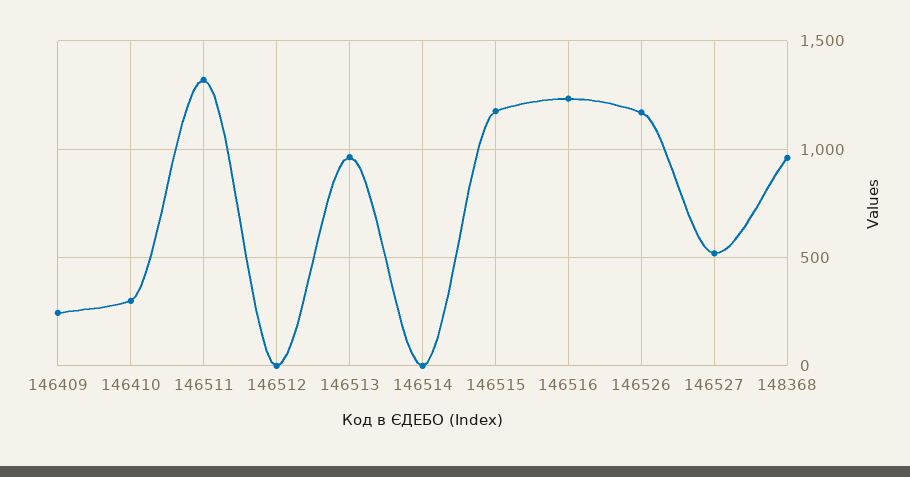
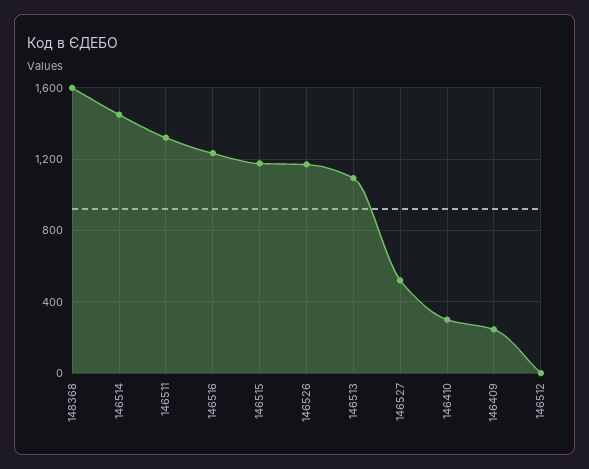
146513: 950 -> 1100
146514: 0 -> 1450
148368: 950 -> 1600

